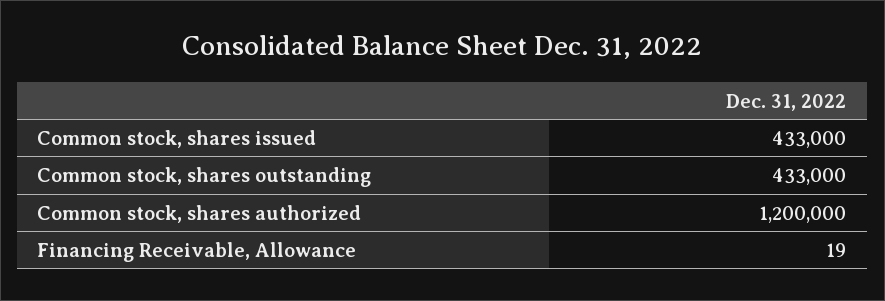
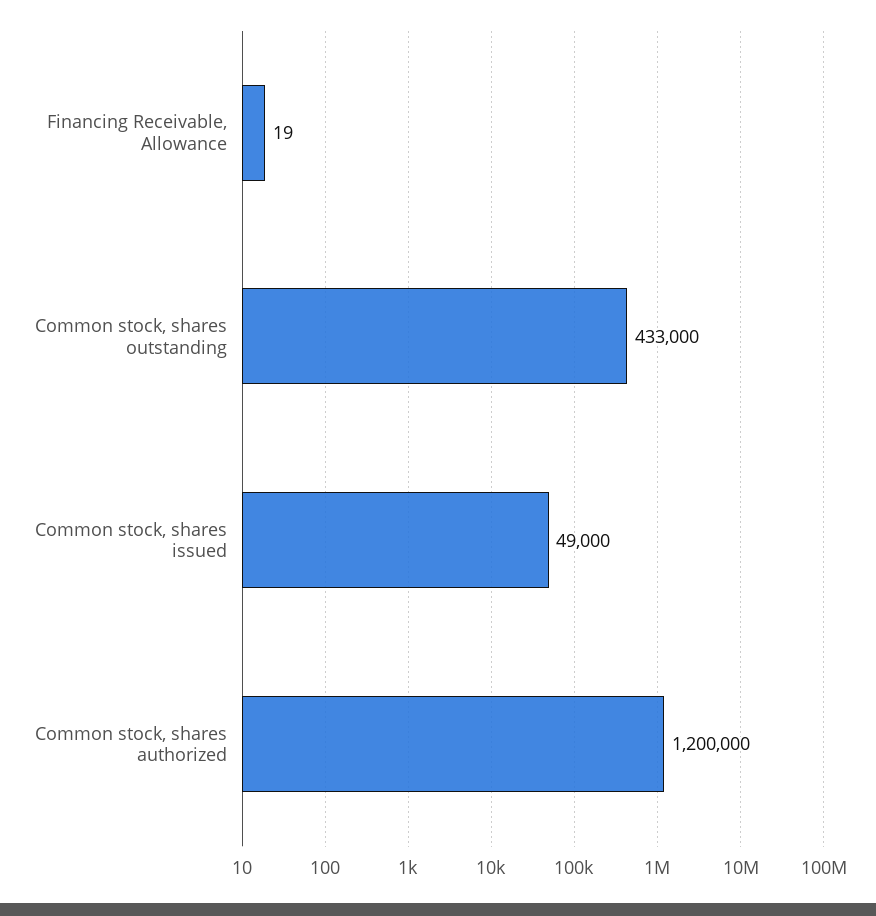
Common stock, shares issued: 433000 -> 49000

